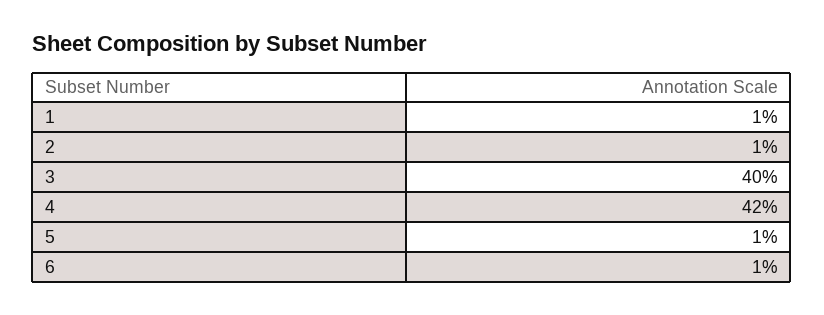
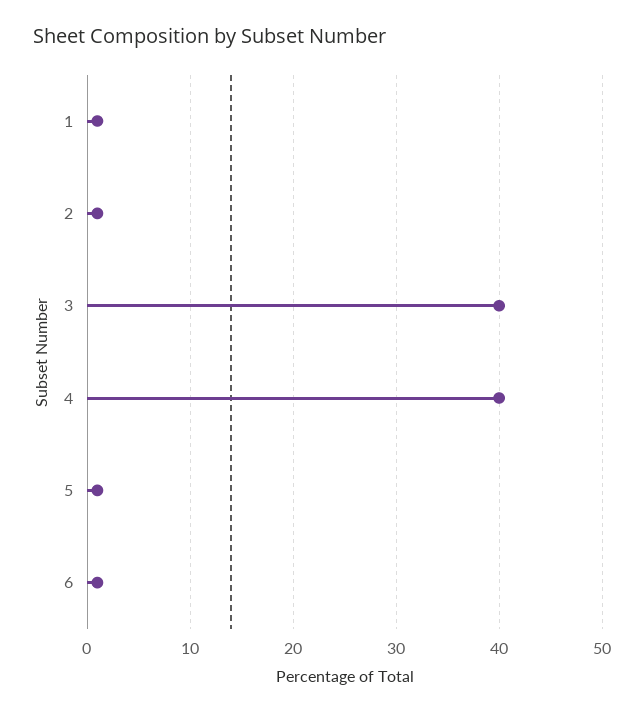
4: 42 -> 40

